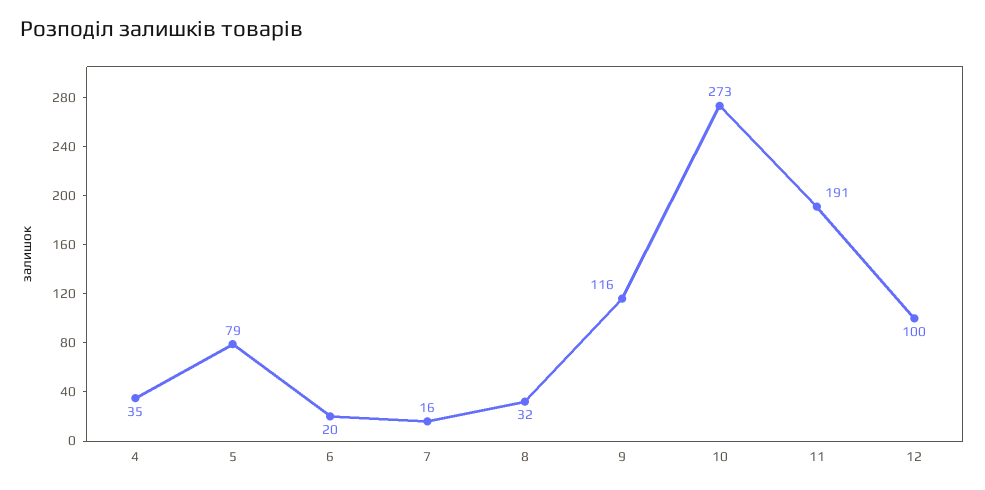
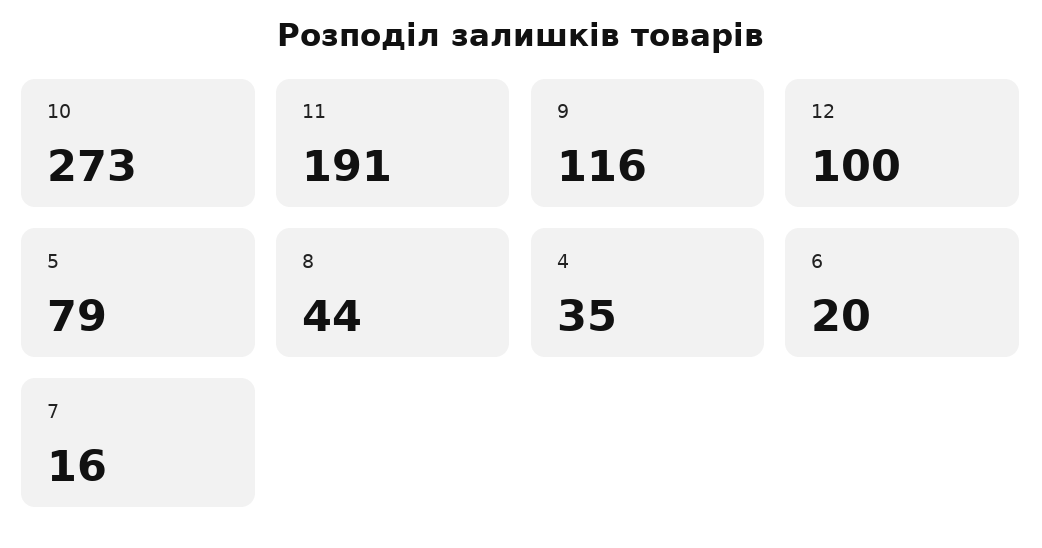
8: 32 -> 44

